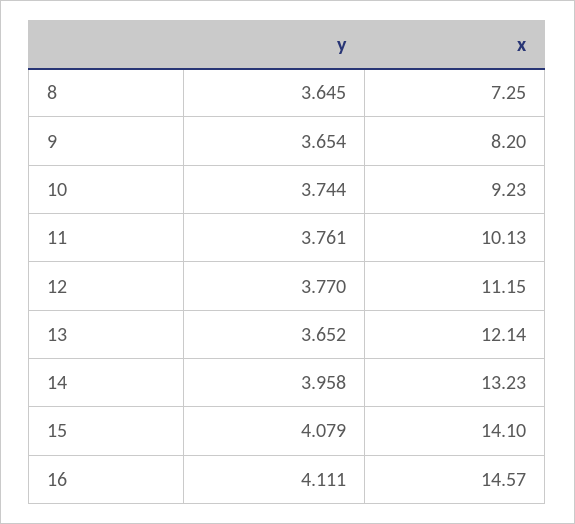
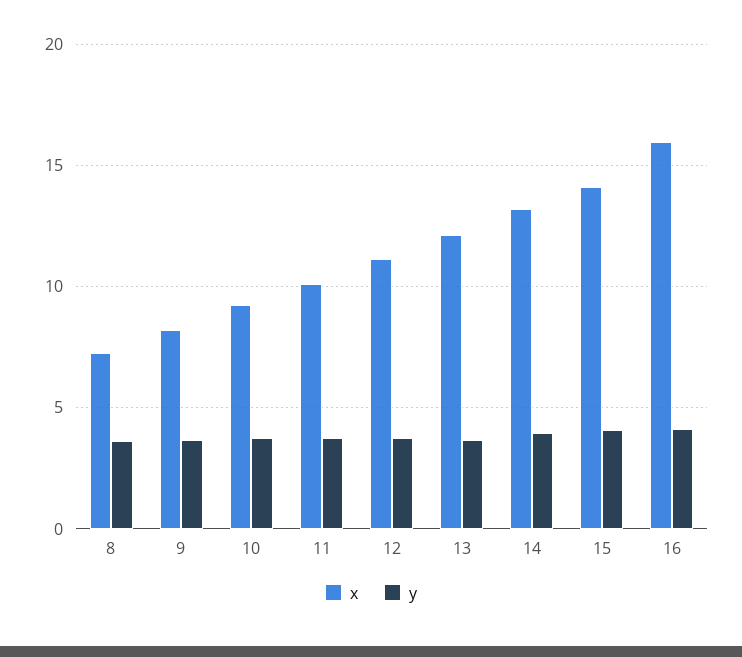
x, 16: 14.57 -> 16

